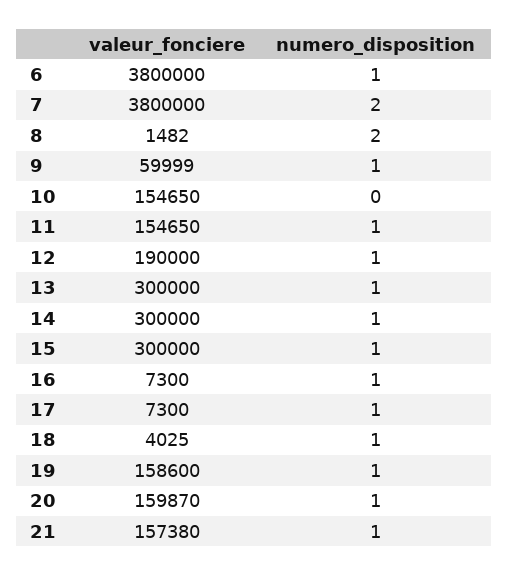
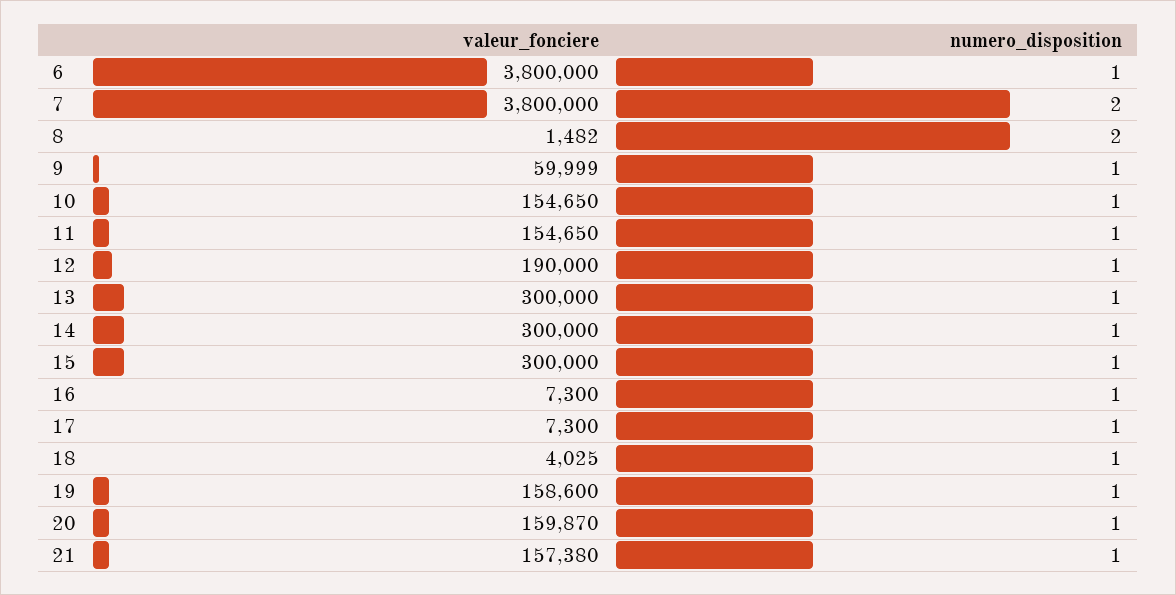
numero_disposition, 10: 0 -> 1

